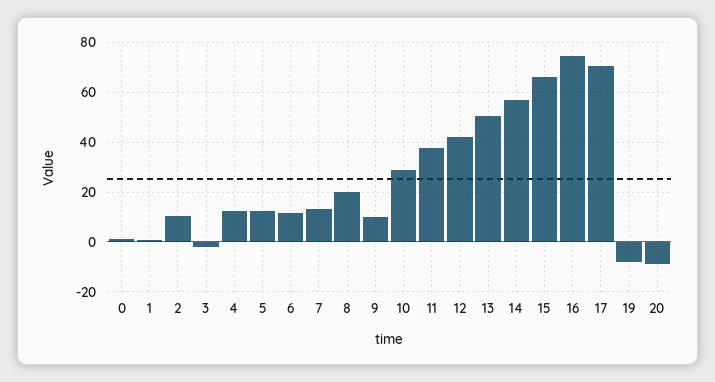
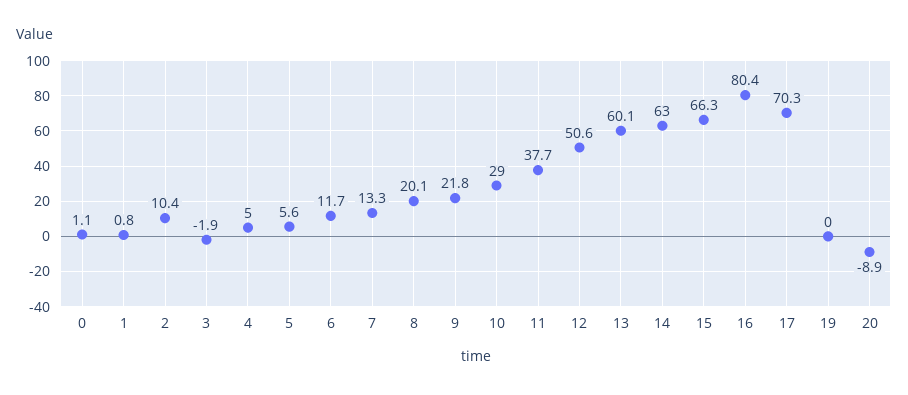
4: 12.5 -> 5
5: 12.5 -> 5.6
9: 10 -> 21.8
12: 42.5 -> 50.6
13: 50 -> 60.1
14: 57.5 -> 63
16: 75 -> 80.4
19: -7.5 -> 0

